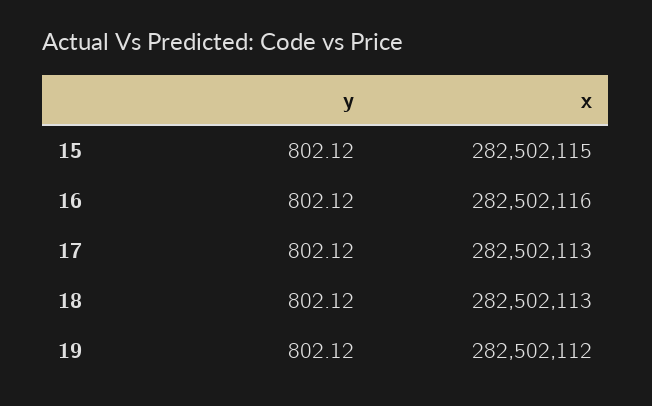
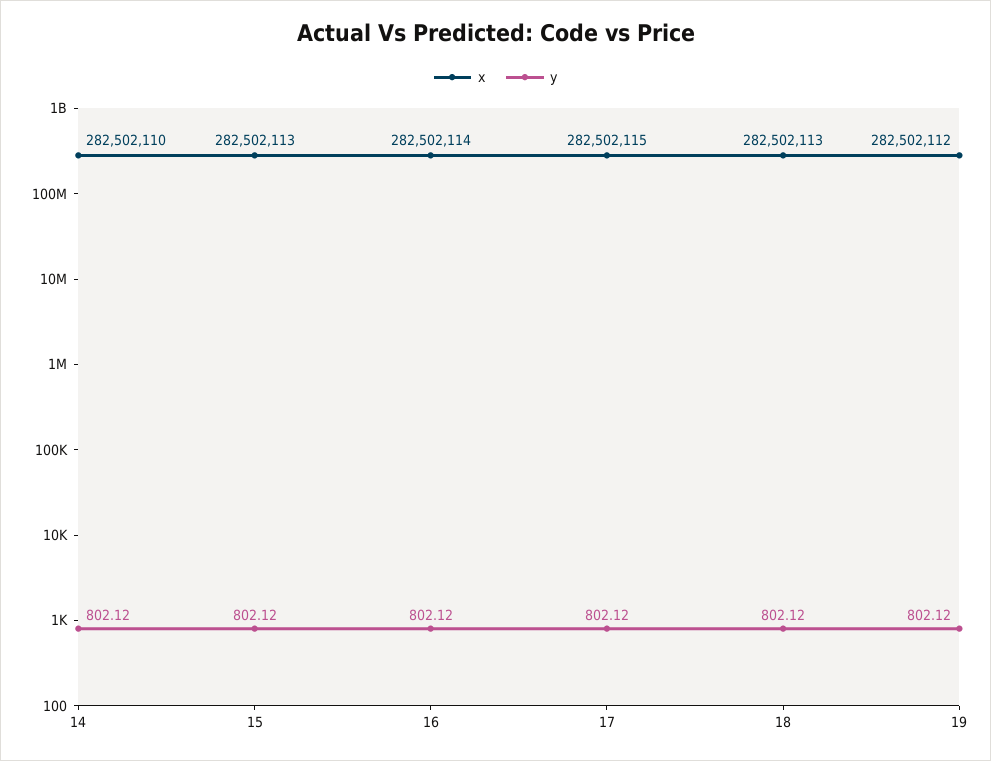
x, 15: 282502115 -> 282502113
x, 16: 282502116 -> 282502114
x, 17: 282502113 -> 282502115
x, 14: none -> 282502110
y, 14: none -> 802.12

